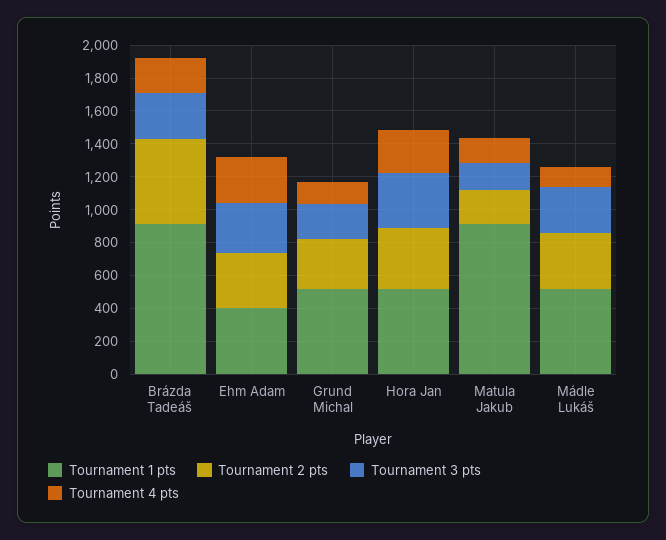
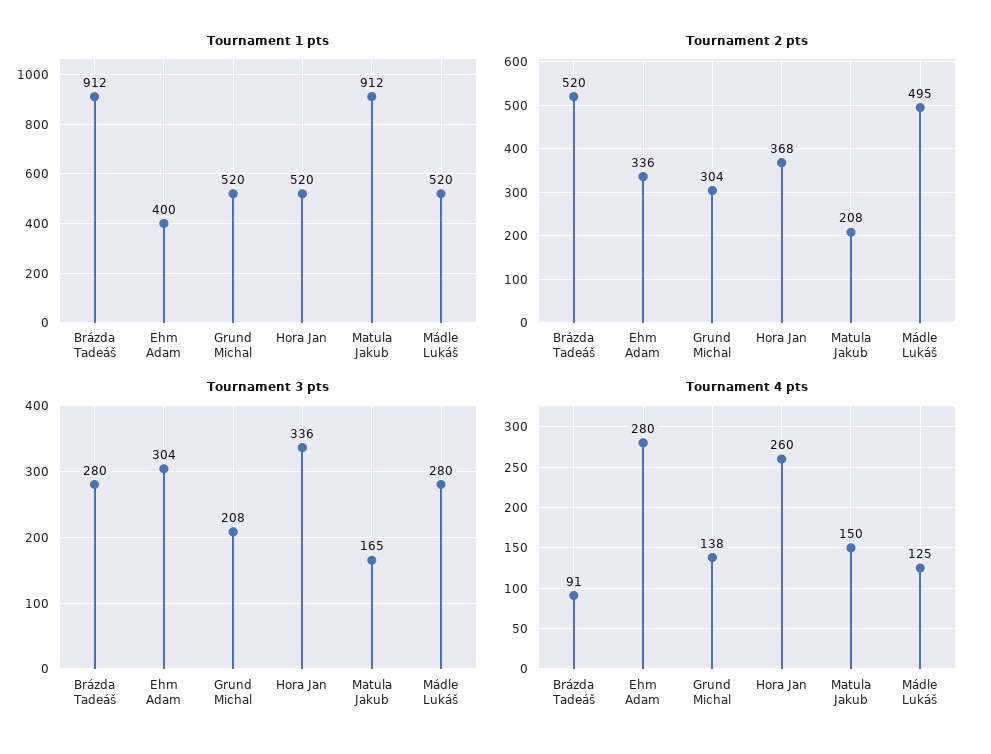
Tournament 4 pts, Brázda Tadeáš: 200 -> 91
Tournament 2 pts, Mádle Lukáš: 350 -> 495

